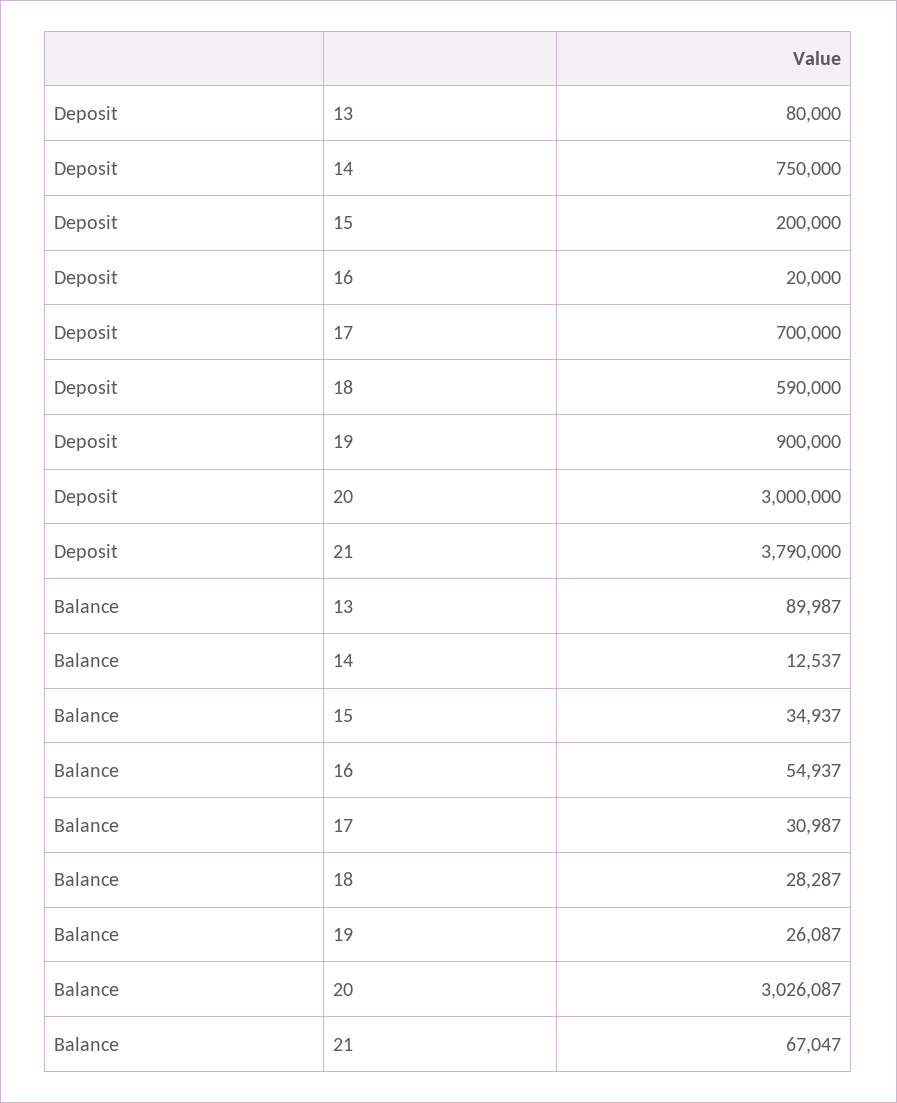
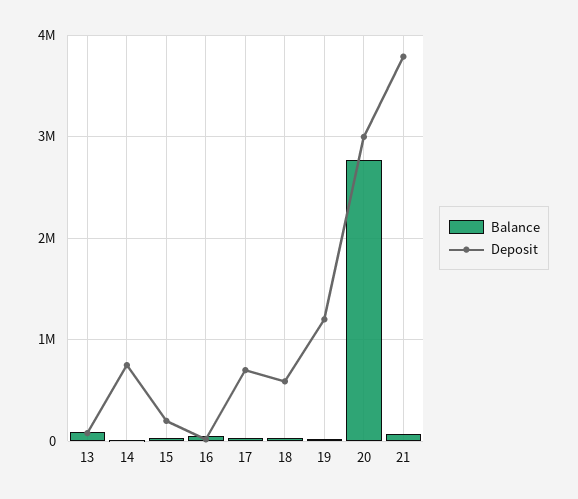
Deposit, 19: 900000 -> 1200000
Balance, 20: 3026087 -> 2800000

